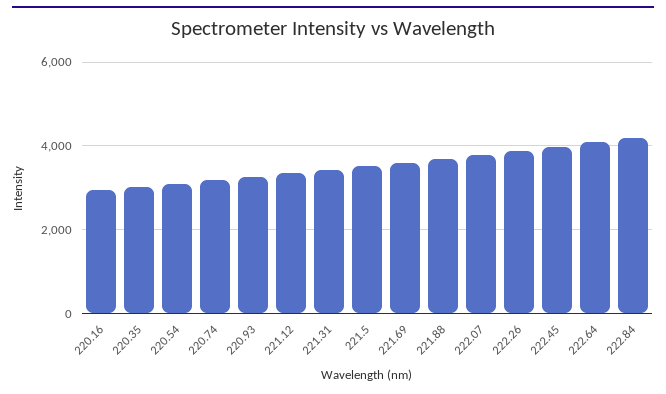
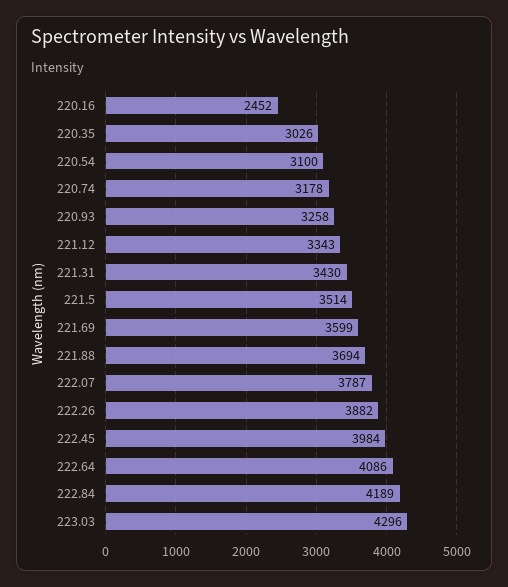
220.16: 3000 -> 2452
223.03: none -> 4296

